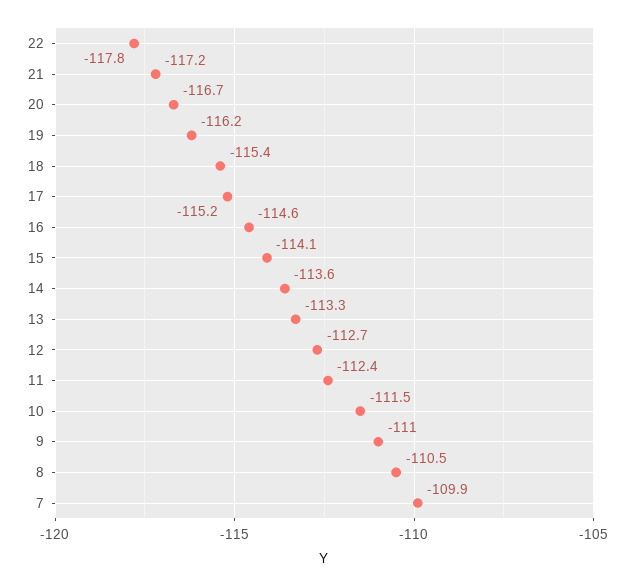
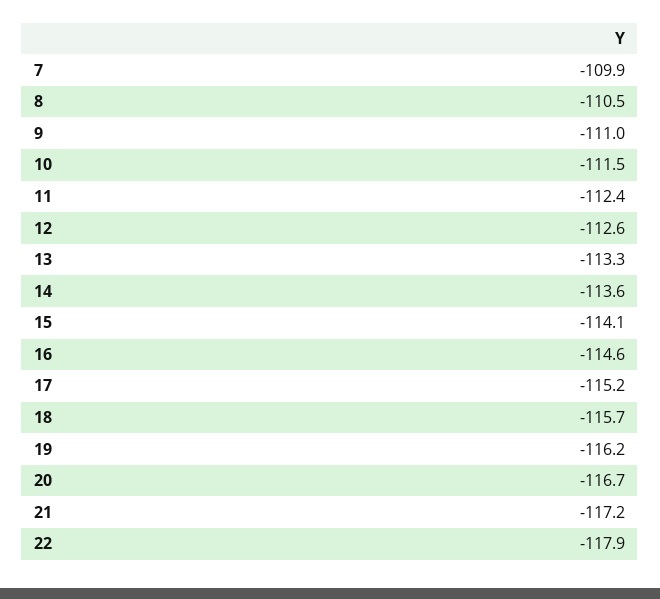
22: -117.8 -> -117.9
18: -115.4 -> -115.7
12: -112.7 -> -112.6

